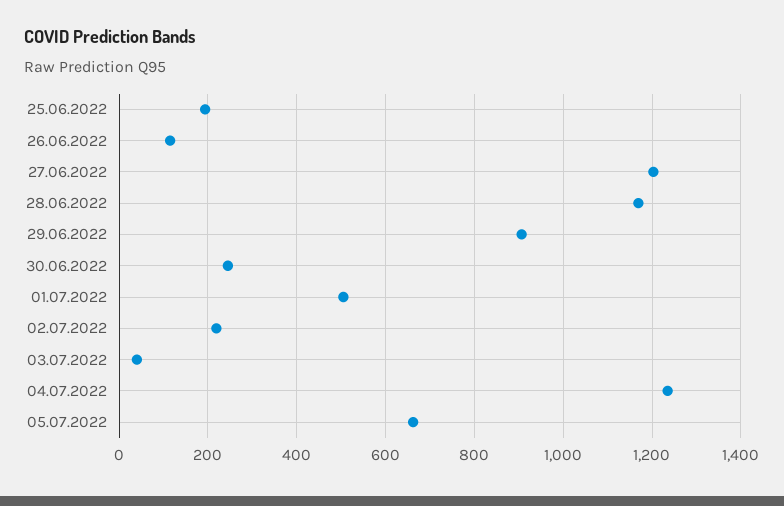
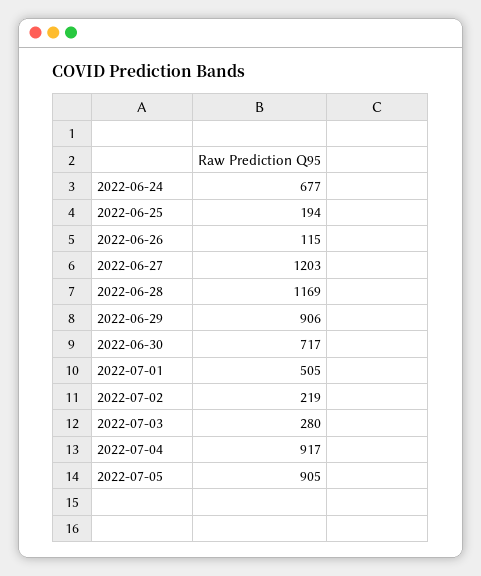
30.06.2022: 240 -> 717
03.07.2022: 40 -> 280
04.07.2022: 1240 -> 917
05.07.2022: 660 -> 905
2022-06-24: none -> 677

